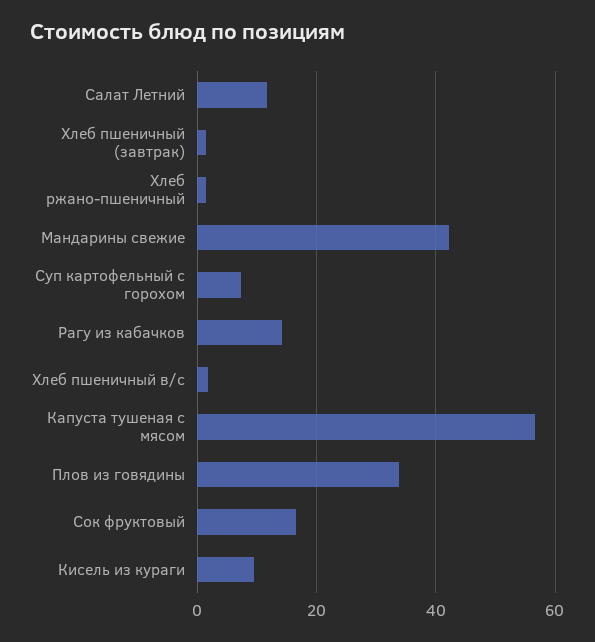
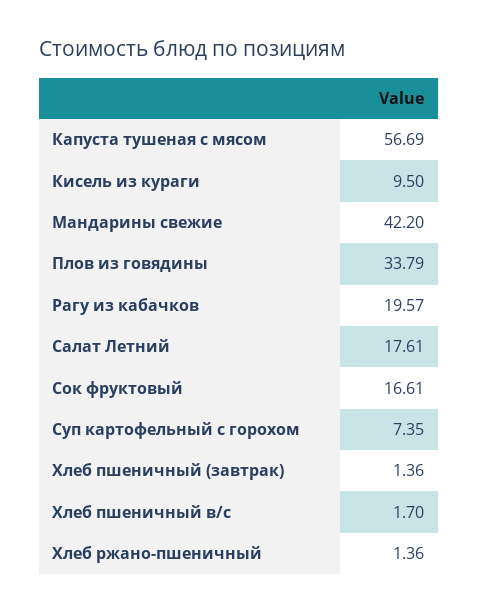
Салат Летний: 12 -> 17.61
Рагу из кабачков: 14 -> 19.57

